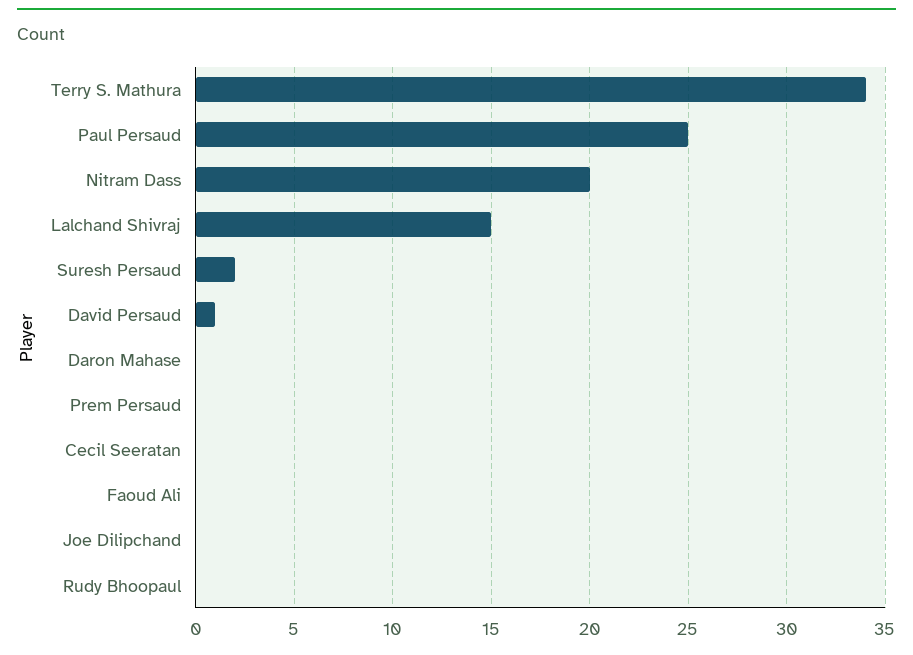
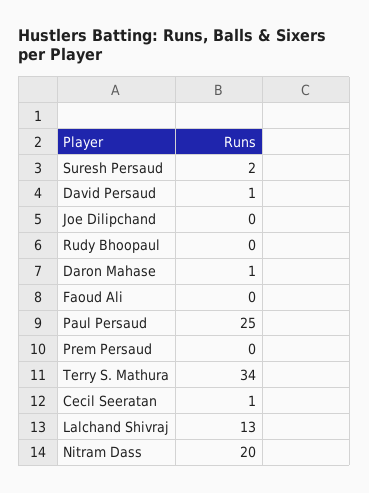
Lalchand Shivraj: 15 -> 13
Daron Mahase: 0 -> 1
Cecil Seeratan: 0 -> 1

